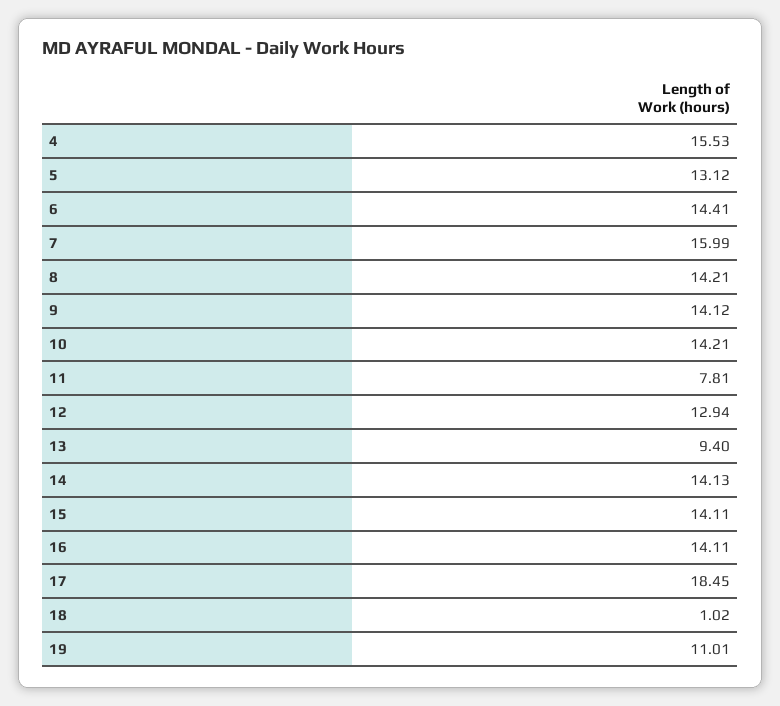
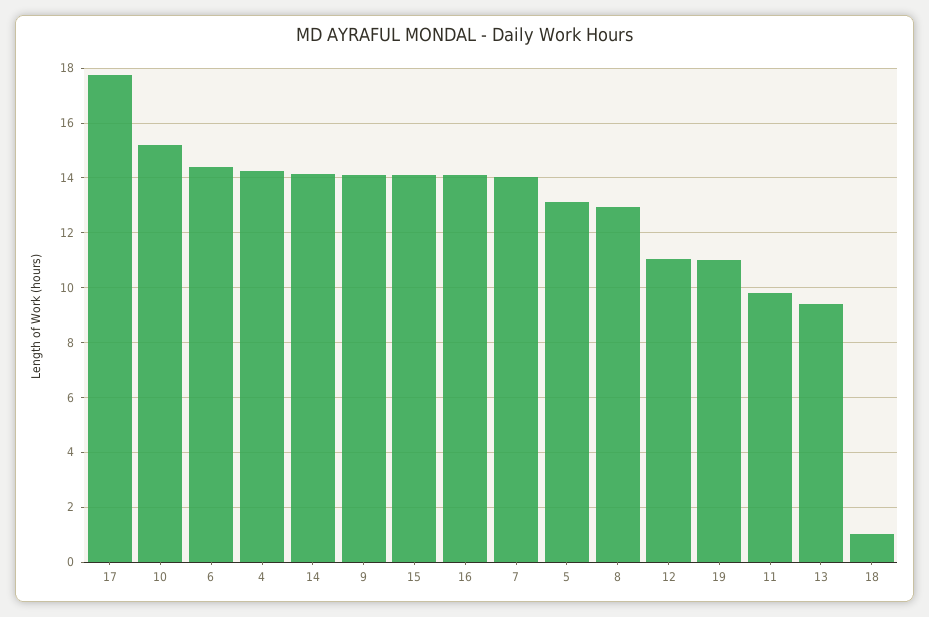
4: 15.53 -> 14.25
7: 15.99 -> 14
8: 14.21 -> 13
10: 14.21 -> 15.25
11: 7.81 -> 9.75
12: 12.94 -> 11
17: 18.45 -> 17.75

